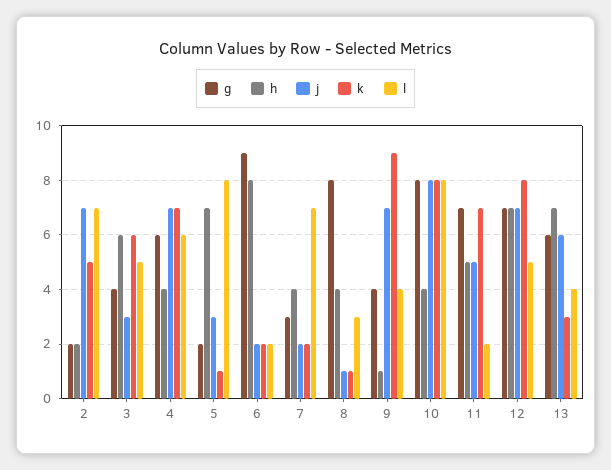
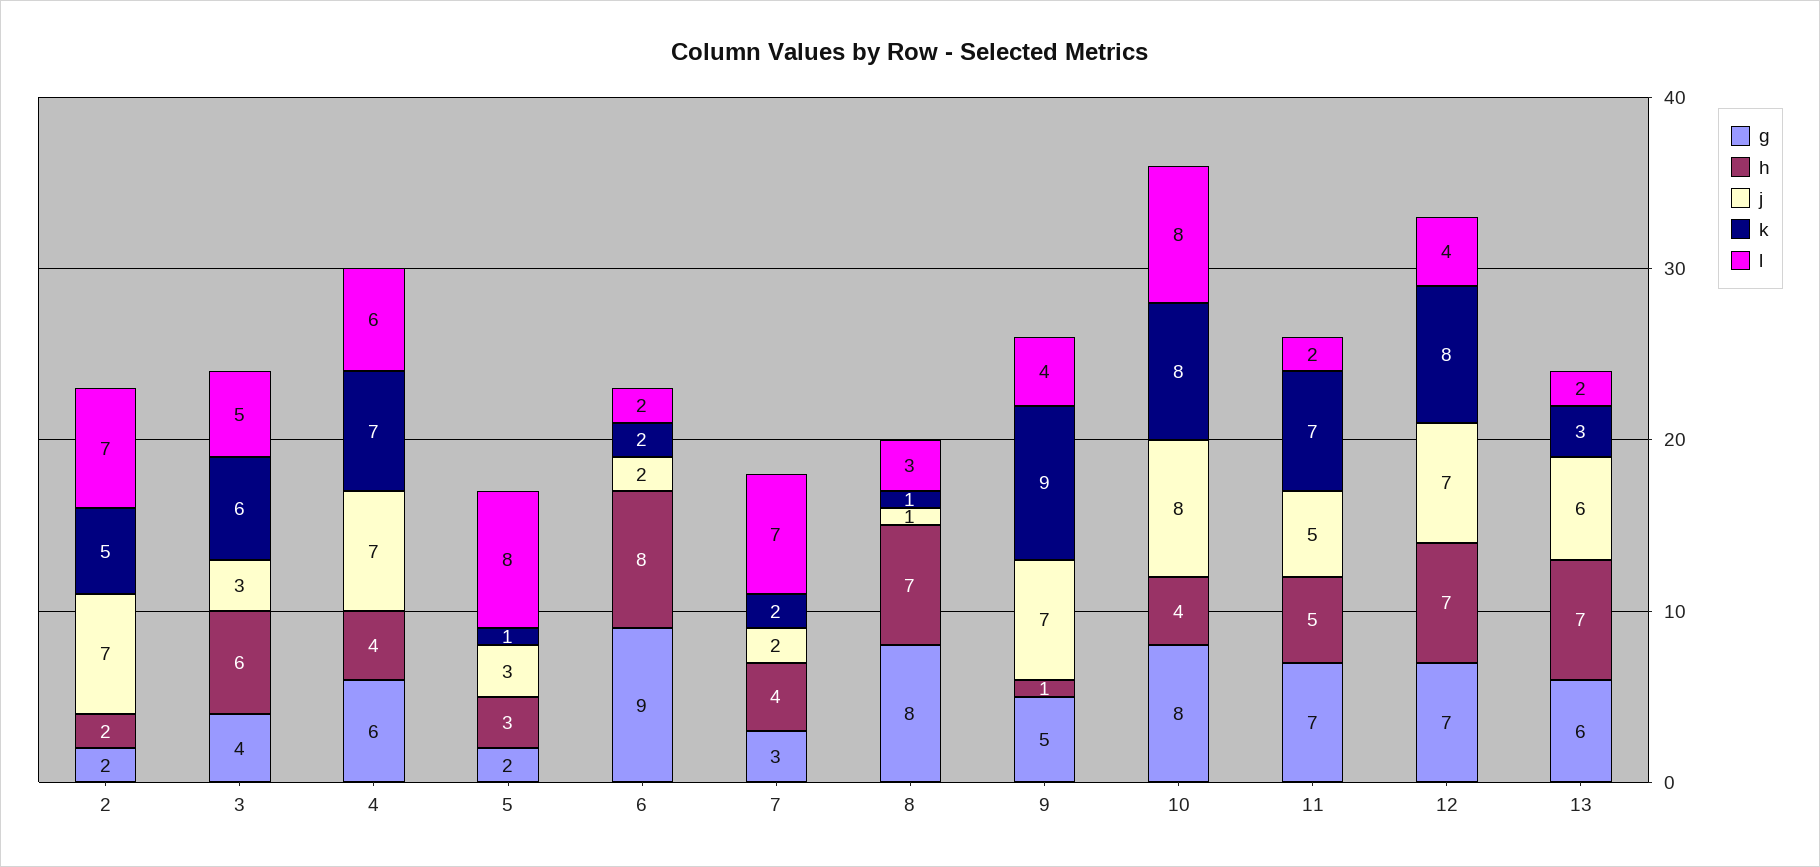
h, 5: 7 -> 3
h, 8: 4 -> 7
g, 9: 4 -> 5
l, 12: 5 -> 4
l, 13: 4 -> 2

